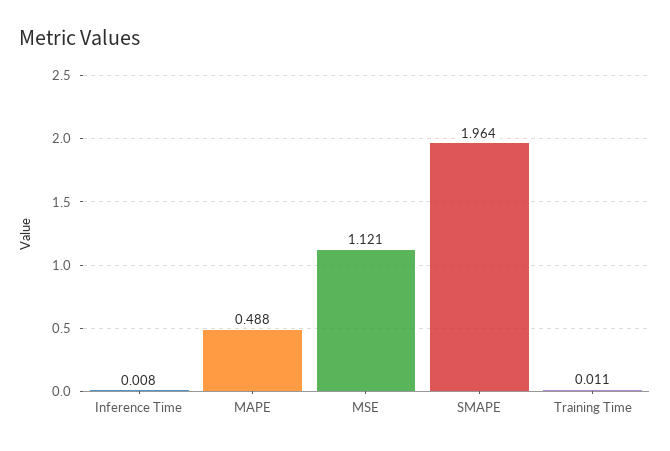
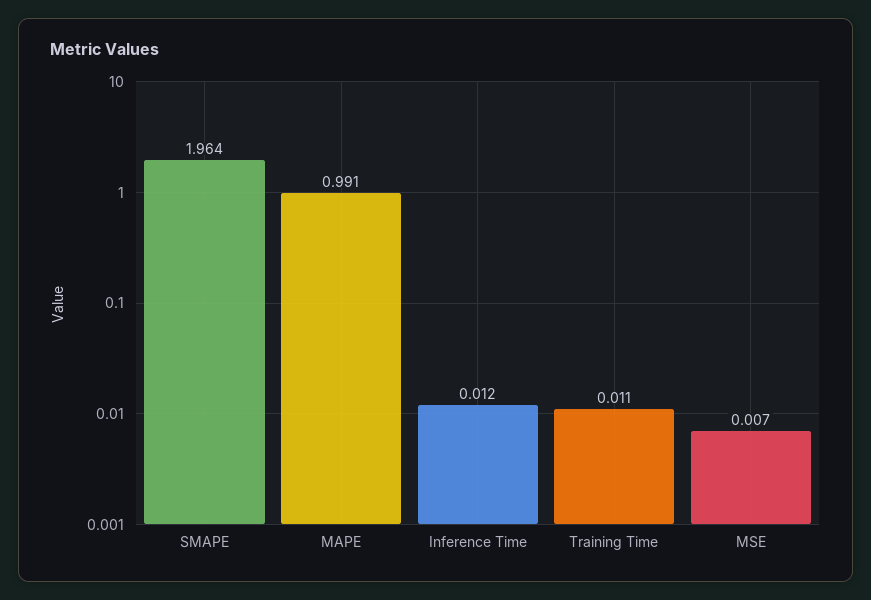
Inference Time: 0.008 -> 0.012
MAPE: 0.488 -> 0.991
MSE: 1.121 -> 0.007

